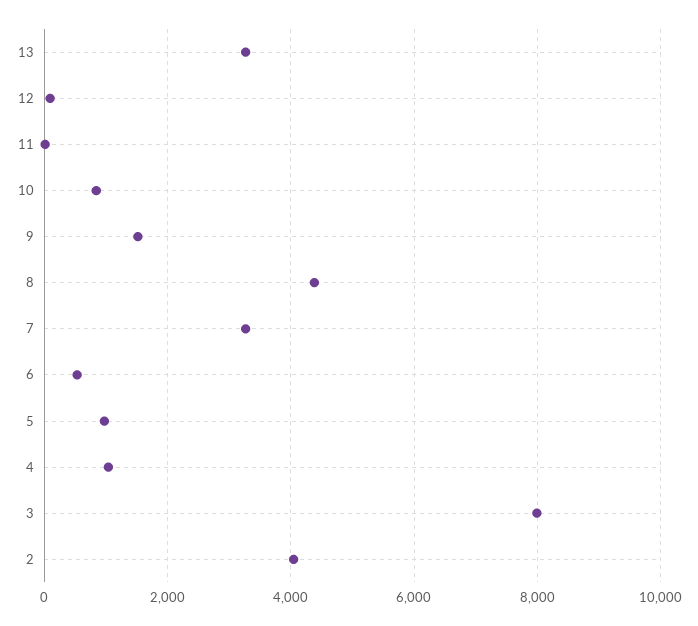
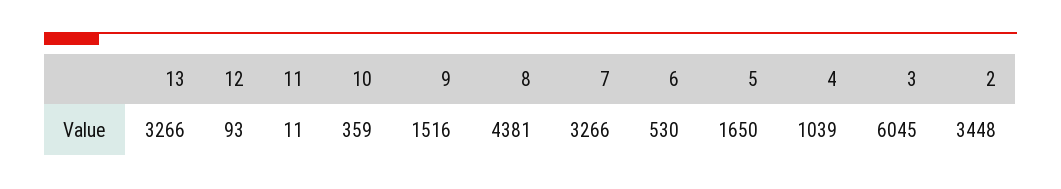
10: 800 -> 359
5: 1000 -> 1650
3: 8000 -> 6045
2: 4000 -> 3448

